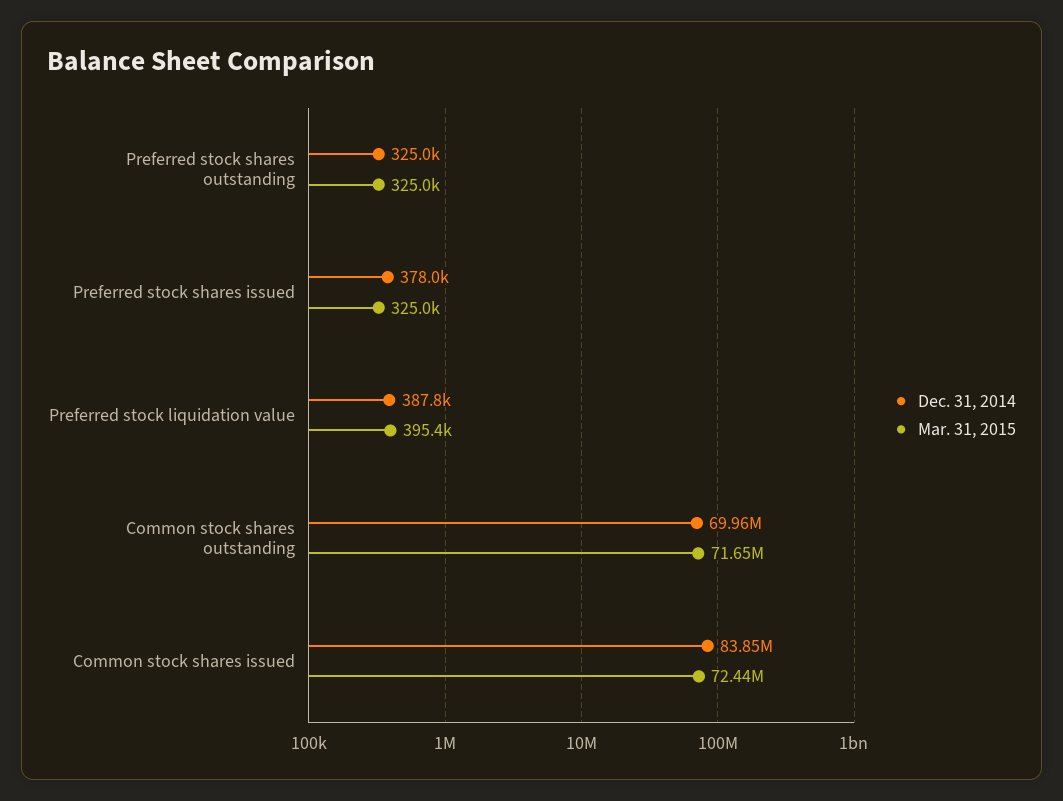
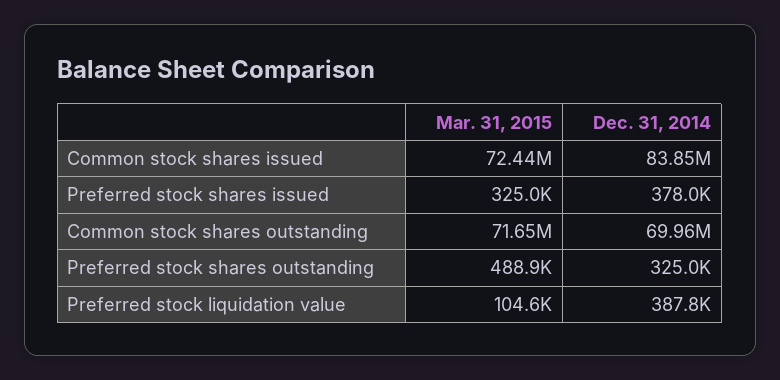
Mar. 31, 2015, Preferred stock shares outstanding: 325000 -> 488900
Mar. 31, 2015, Preferred stock liquidation value: 395400 -> 104600

